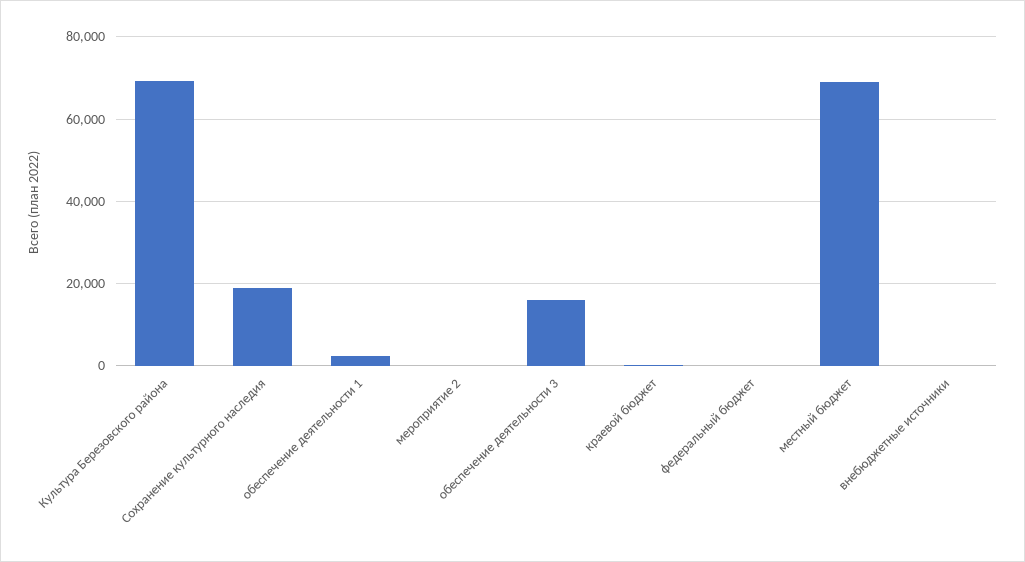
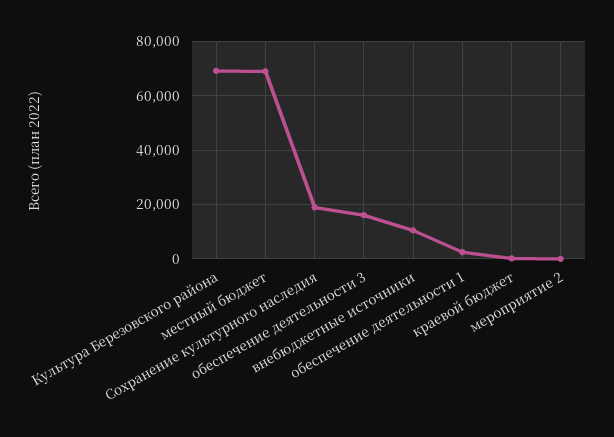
федеральный бюджет: 0 -> none
внебюджетные источники: 0 -> 10000

